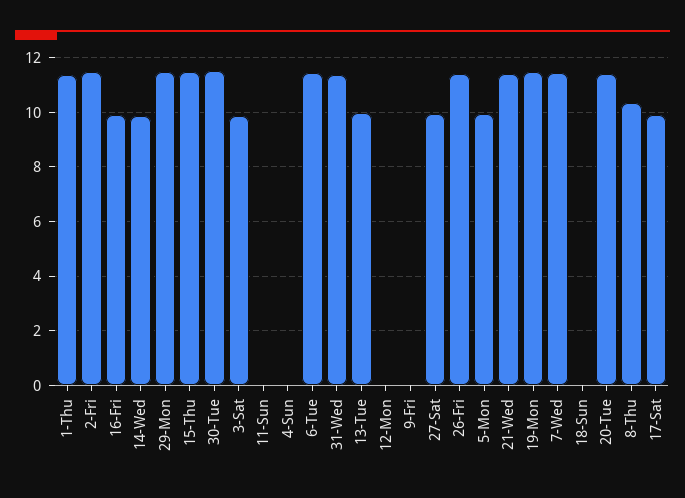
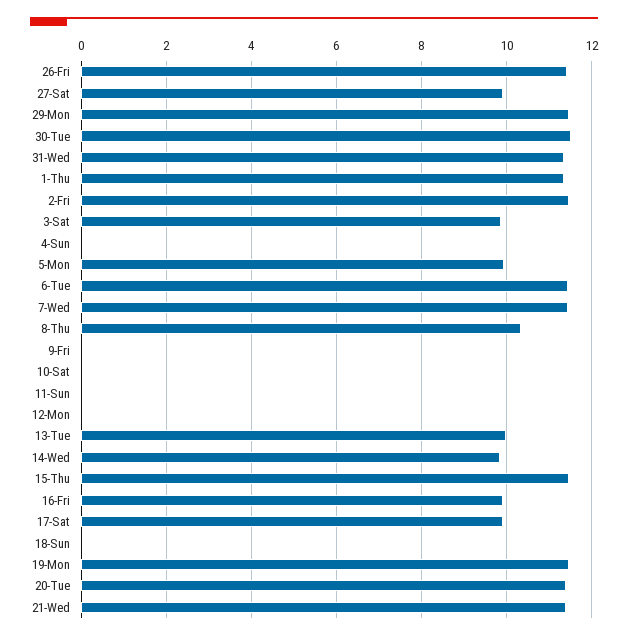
10-Sat: none -> 0

